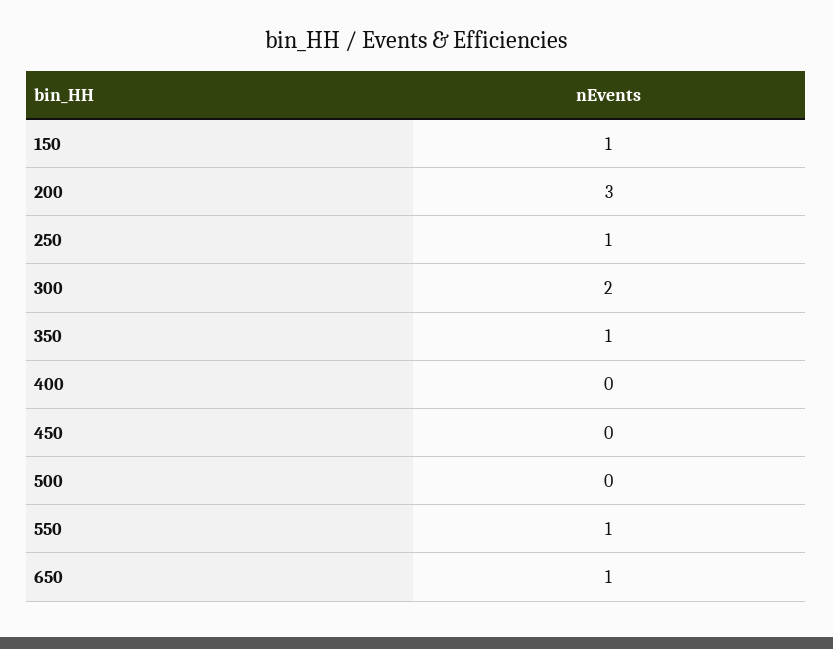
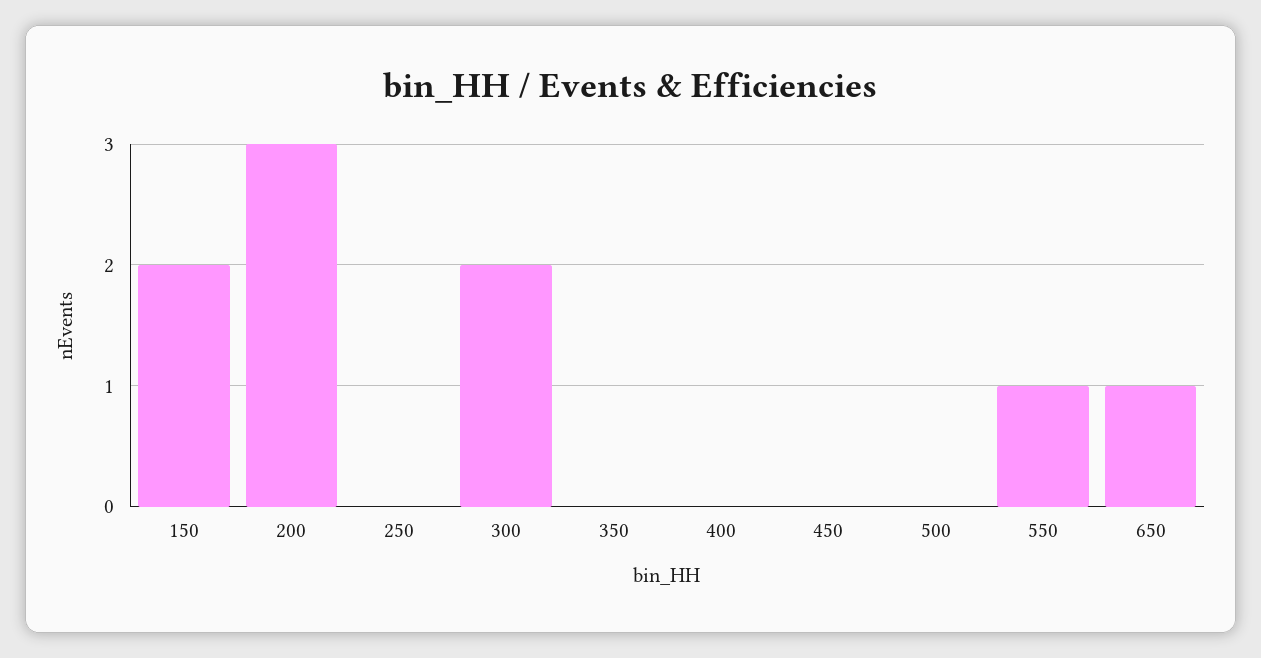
150: 1 -> 2
250: 1 -> 0
350: 1 -> 0

